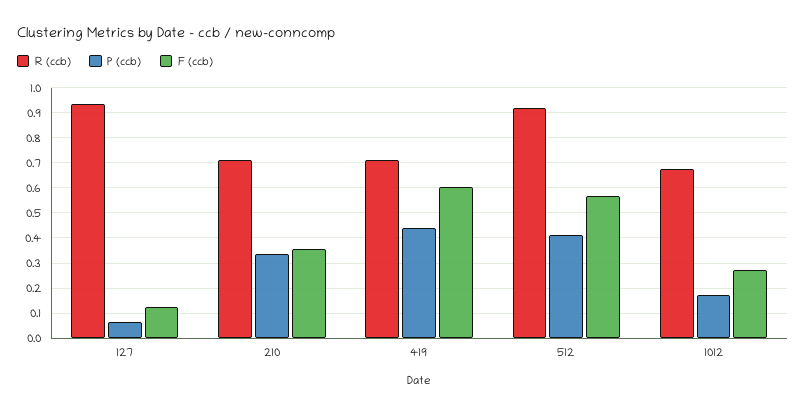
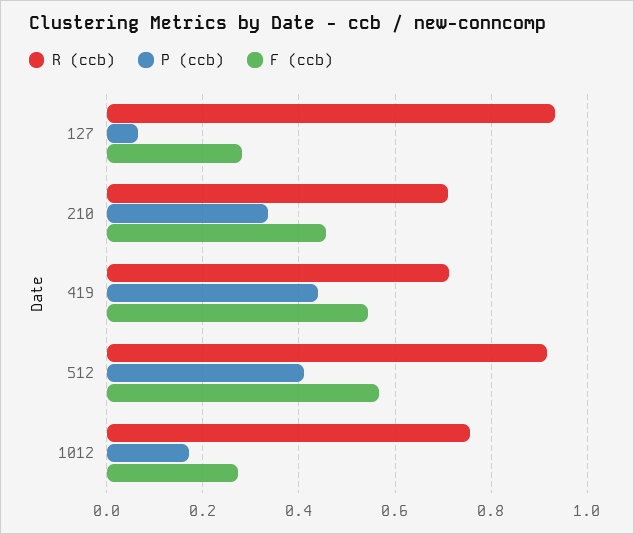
F (ccb), 127: 0.125 -> 0.28
F (ccb), 210: 0.35 -> 0.46
F (ccb), 419: 0.6 -> 0.54
R (ccb), 1012: 0.675 -> 0.76

